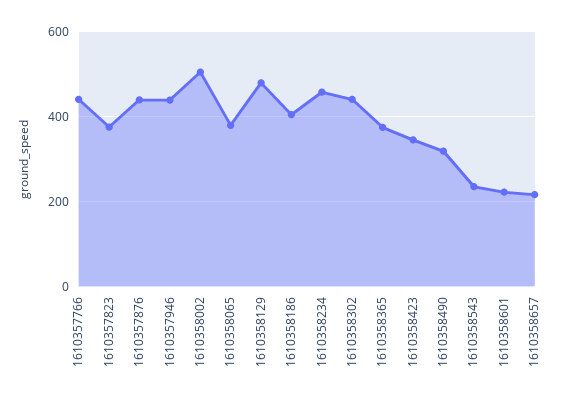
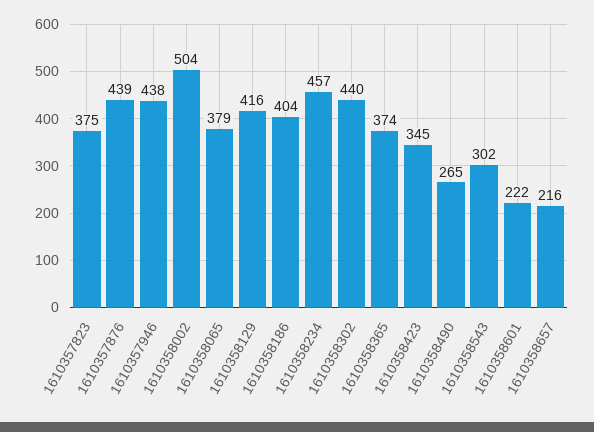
1610357766: 440 -> none
1610358129: 480 -> 416
1610358490: 320 -> 265
1610358543: 240 -> 302

